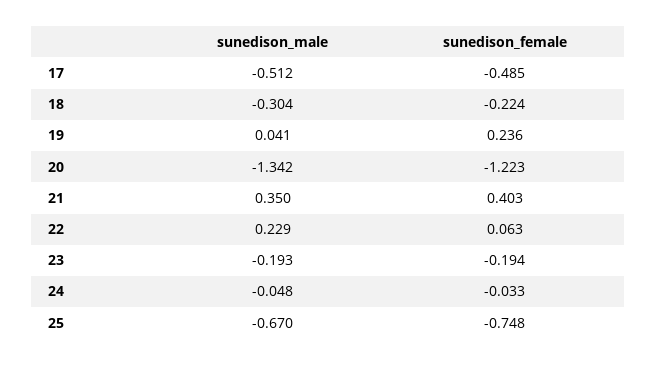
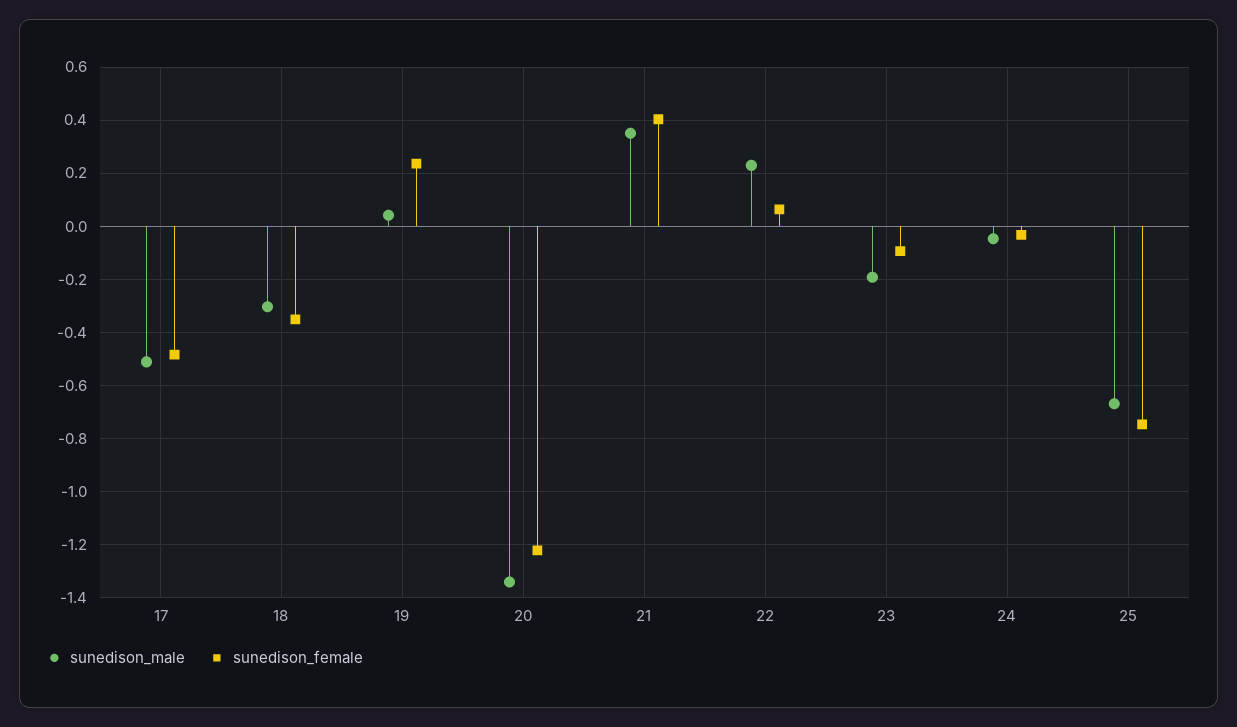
sunedison_female, 18: -0.224 -> -0.35
sunedison_female, 23: -0.194 -> -0.1

